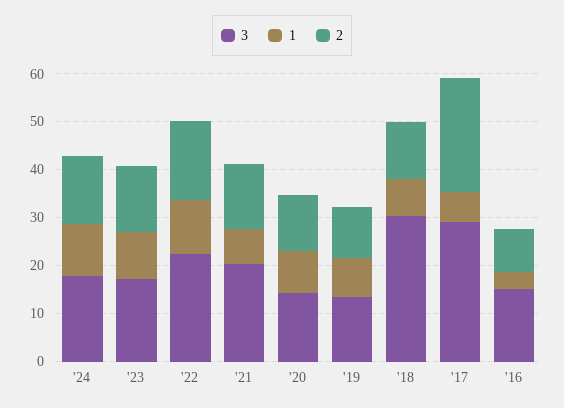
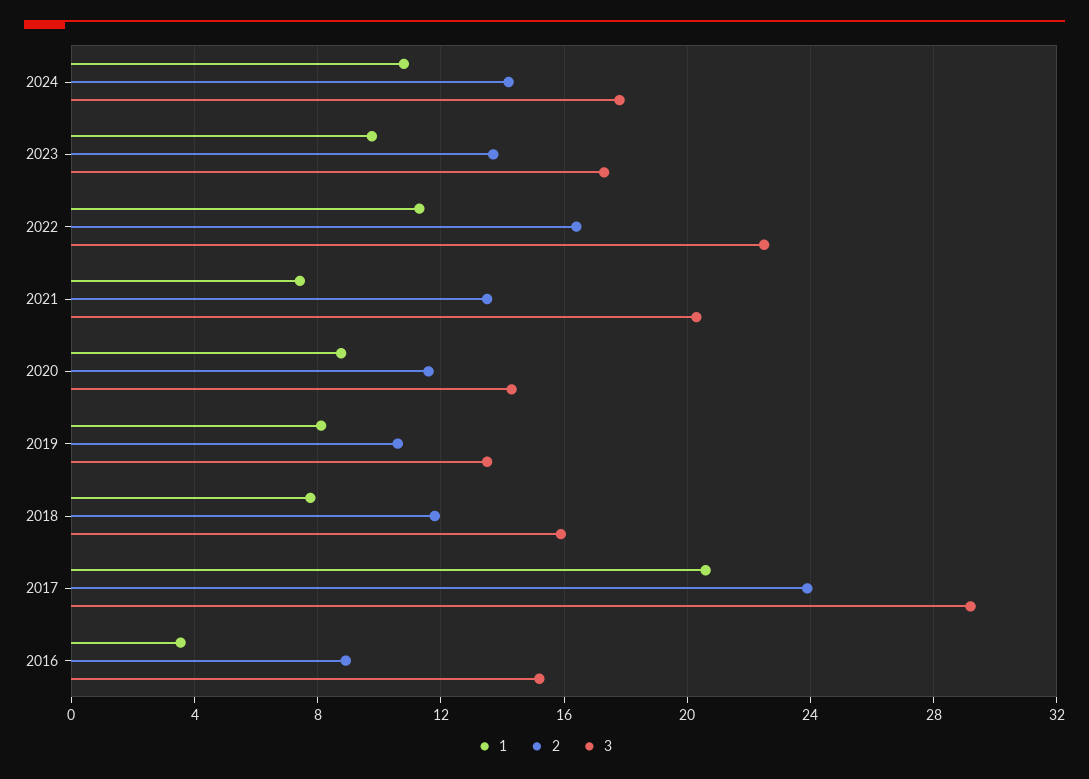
3, '18: 30 -> 16
1, '17: 6 -> 20.5

